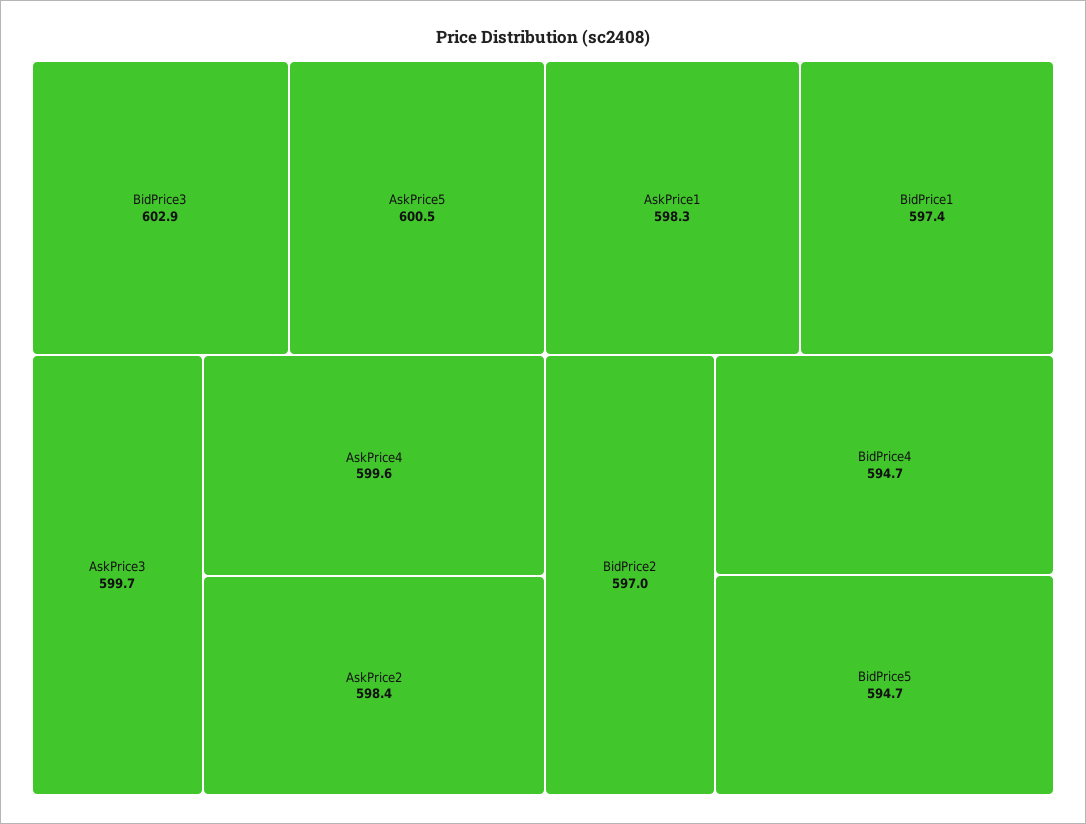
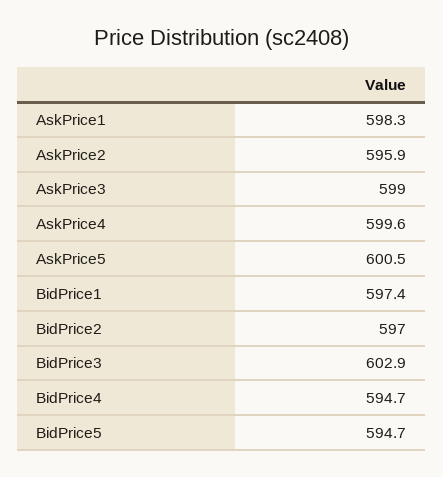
AskPrice3: 599.7 -> 599
AskPrice2: 598.4 -> 595.9

